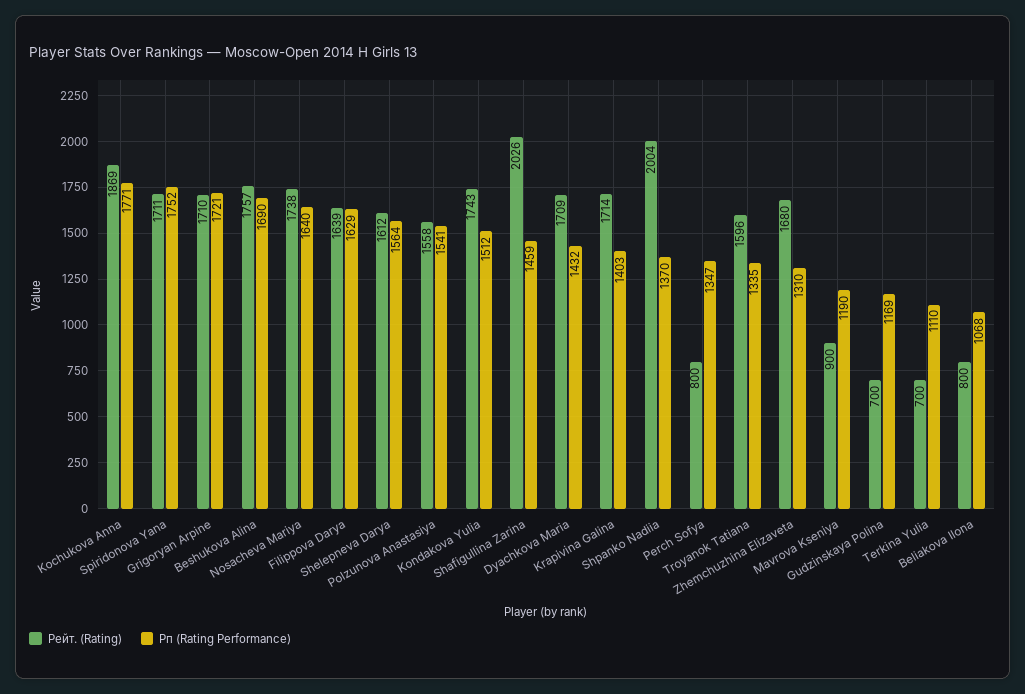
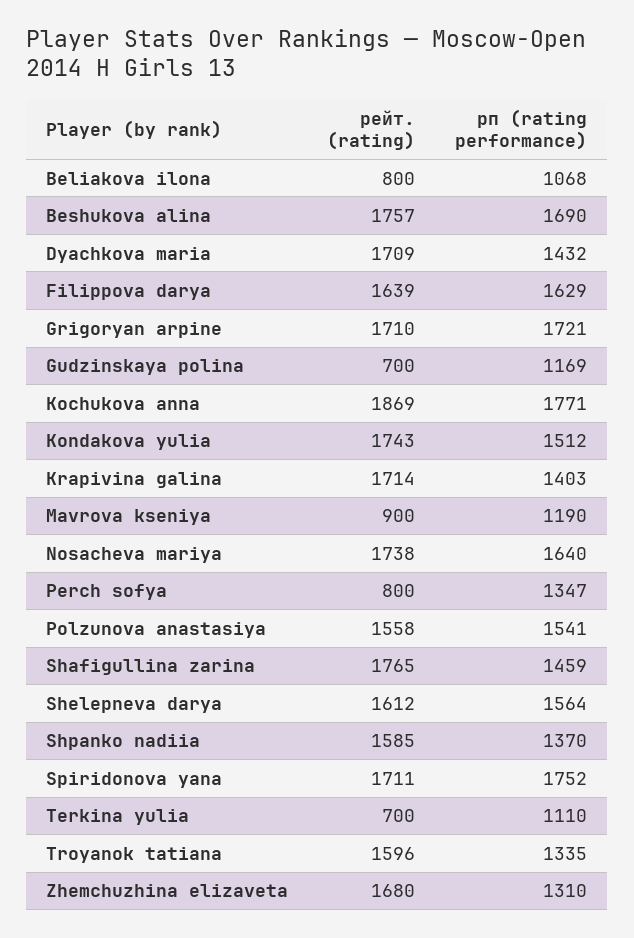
Рейт. (Rating), Shafigullina Zarina: 2026 -> 1765
Рейт. (Rating), Shpanko Nadiia: 2004 -> 1585

